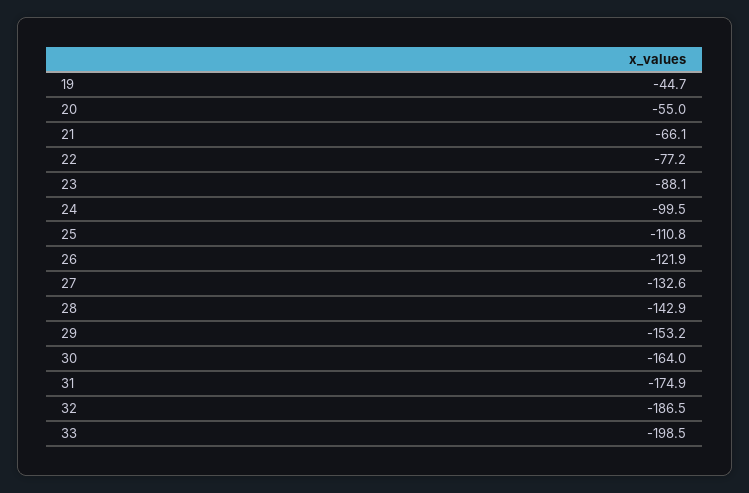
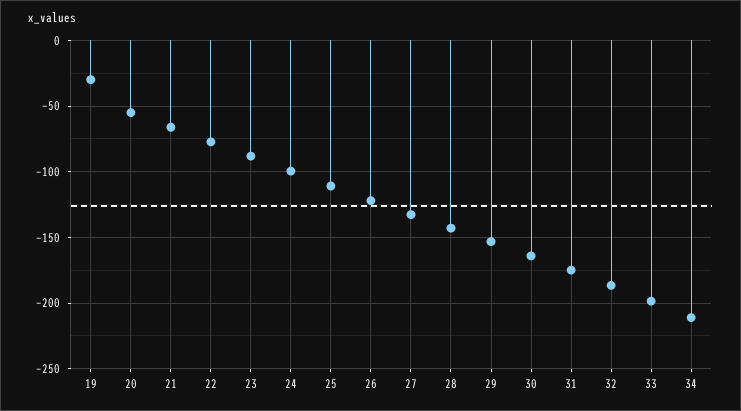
19: -44.7 -> -30
34: none -> -210

